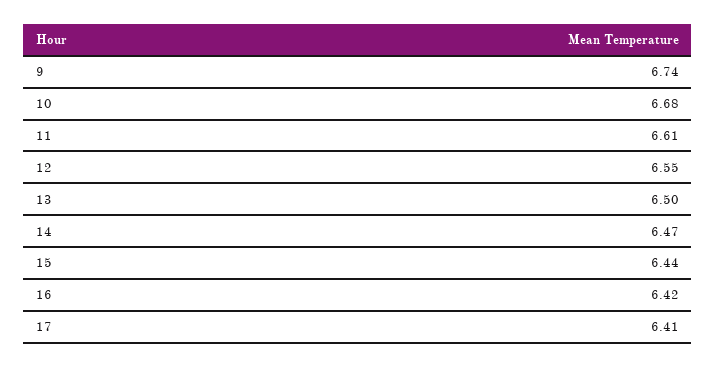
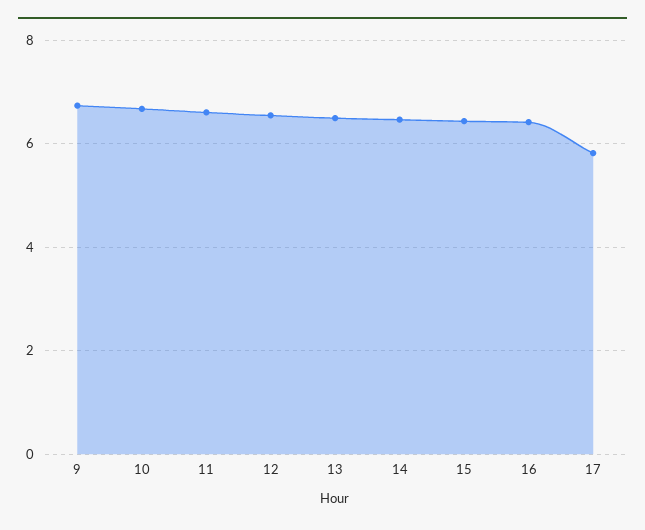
17: 6.41 -> 5.8

